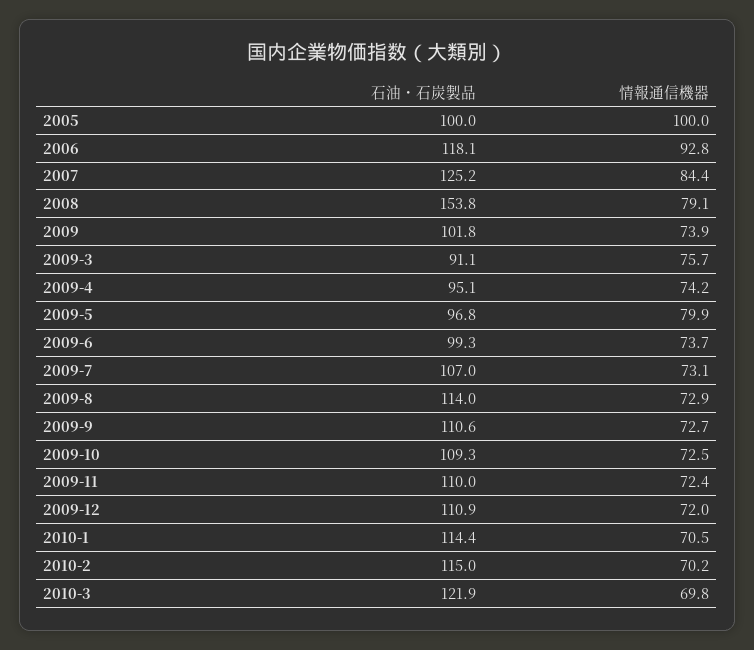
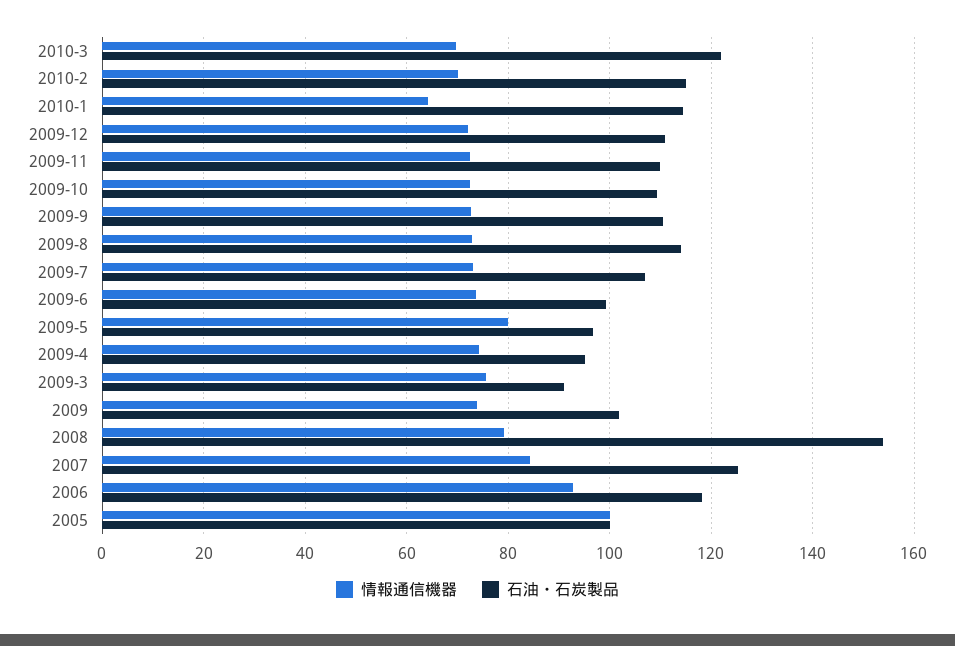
情報通信機器, 2010-1: 70.5 -> 64

